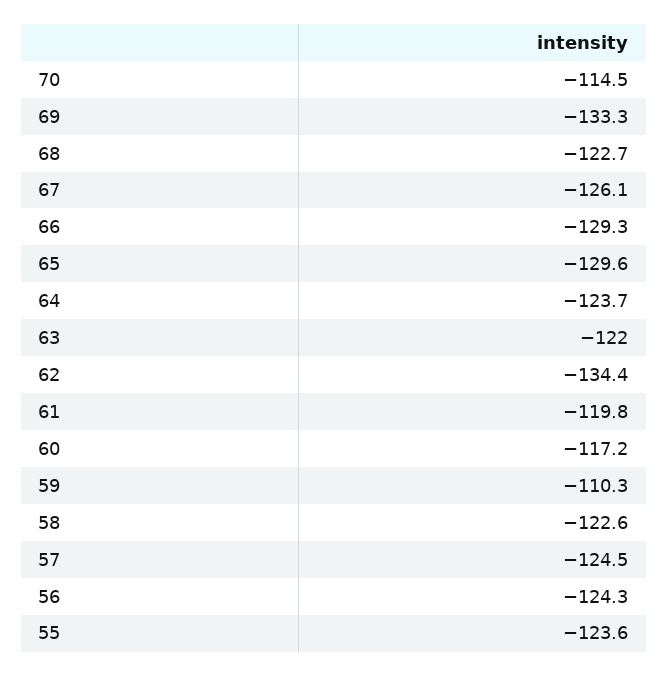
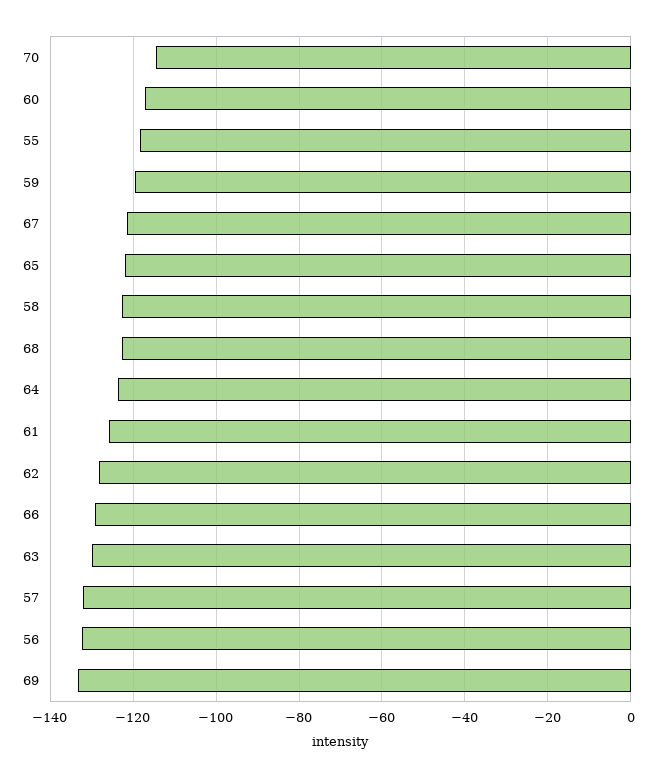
67: -126.1 -> -122
65: -129.6 -> -122
63: -122 -> -130
62: -134.4 -> -128
61: -119.8 -> -126
59: -110.3 -> -120
57: -124.5 -> -132
56: -124.3 -> -132
55: -123.6 -> -118

